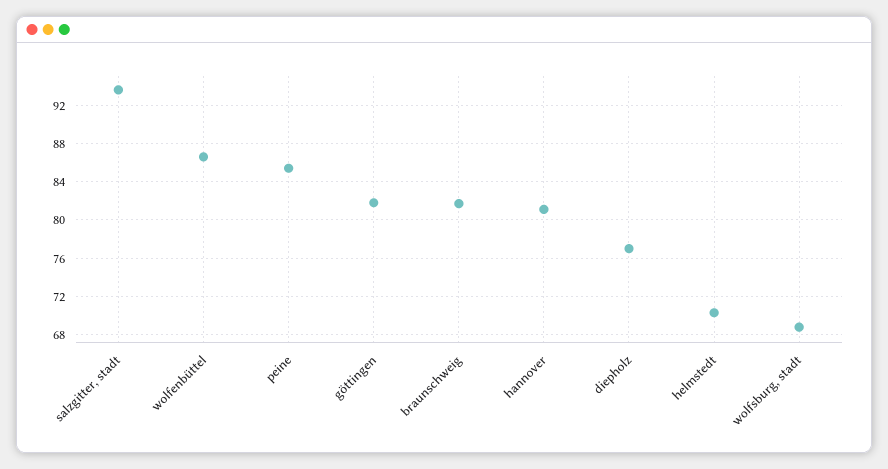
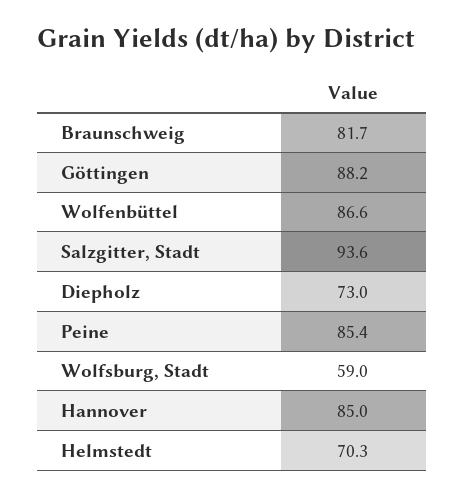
göttingen: 82 -> 88.2
hannover: 81 -> 85
diepholz: 77 -> 73
wolfsburg, stadt: 69 -> 59

